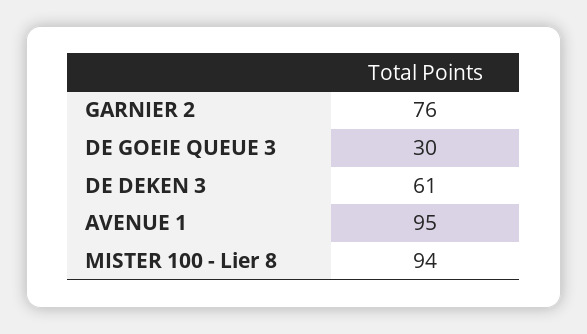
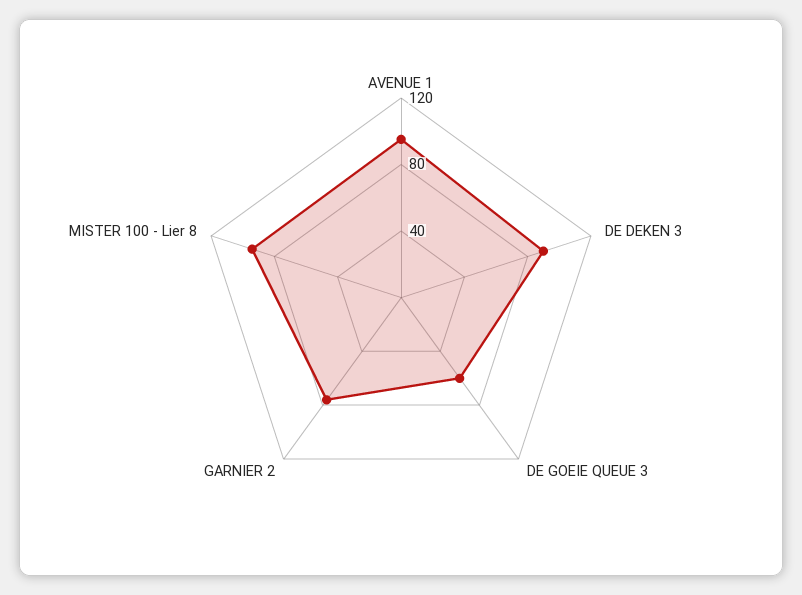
DE GOEIE QUEUE 3: 30 -> 60
DE DEKEN 3: 61 -> 90

